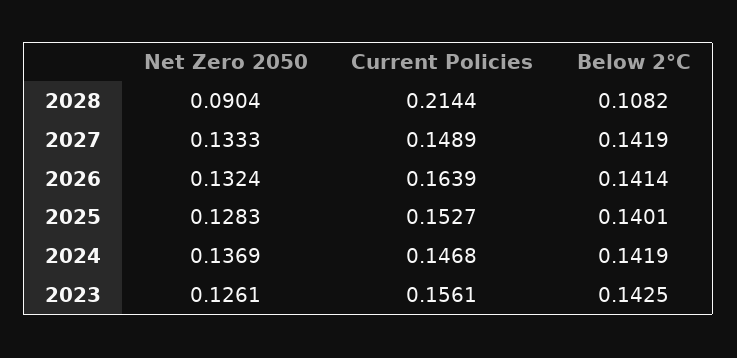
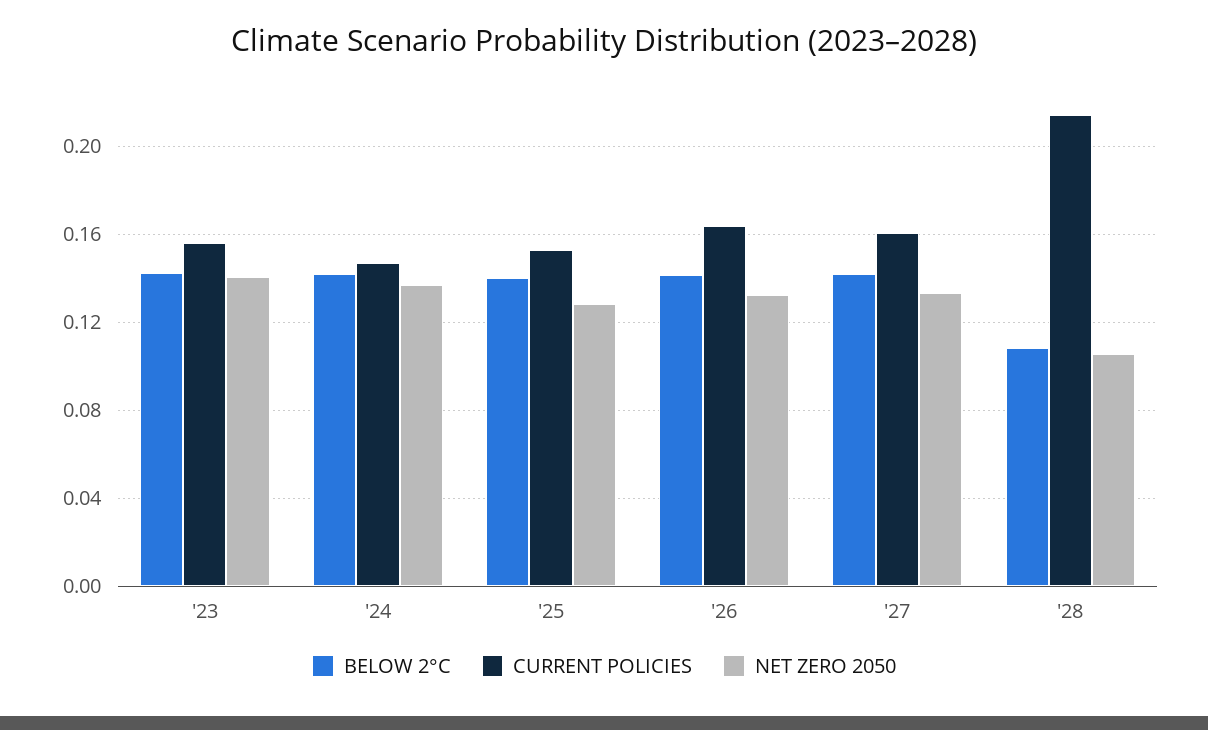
Net Zero 2050, 2028: 0.0904 -> 0.105
Current Policies, 2027: 0.1489 -> 0.16
Net Zero 2050, 2023: 0.1261 -> 0.14

